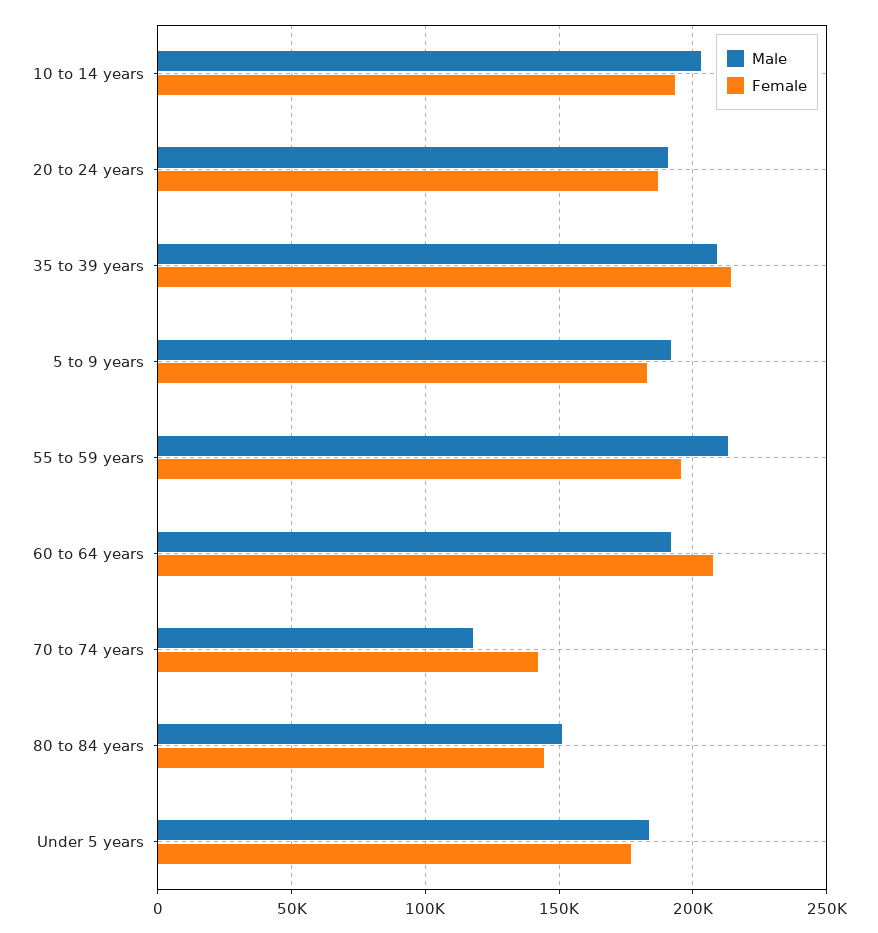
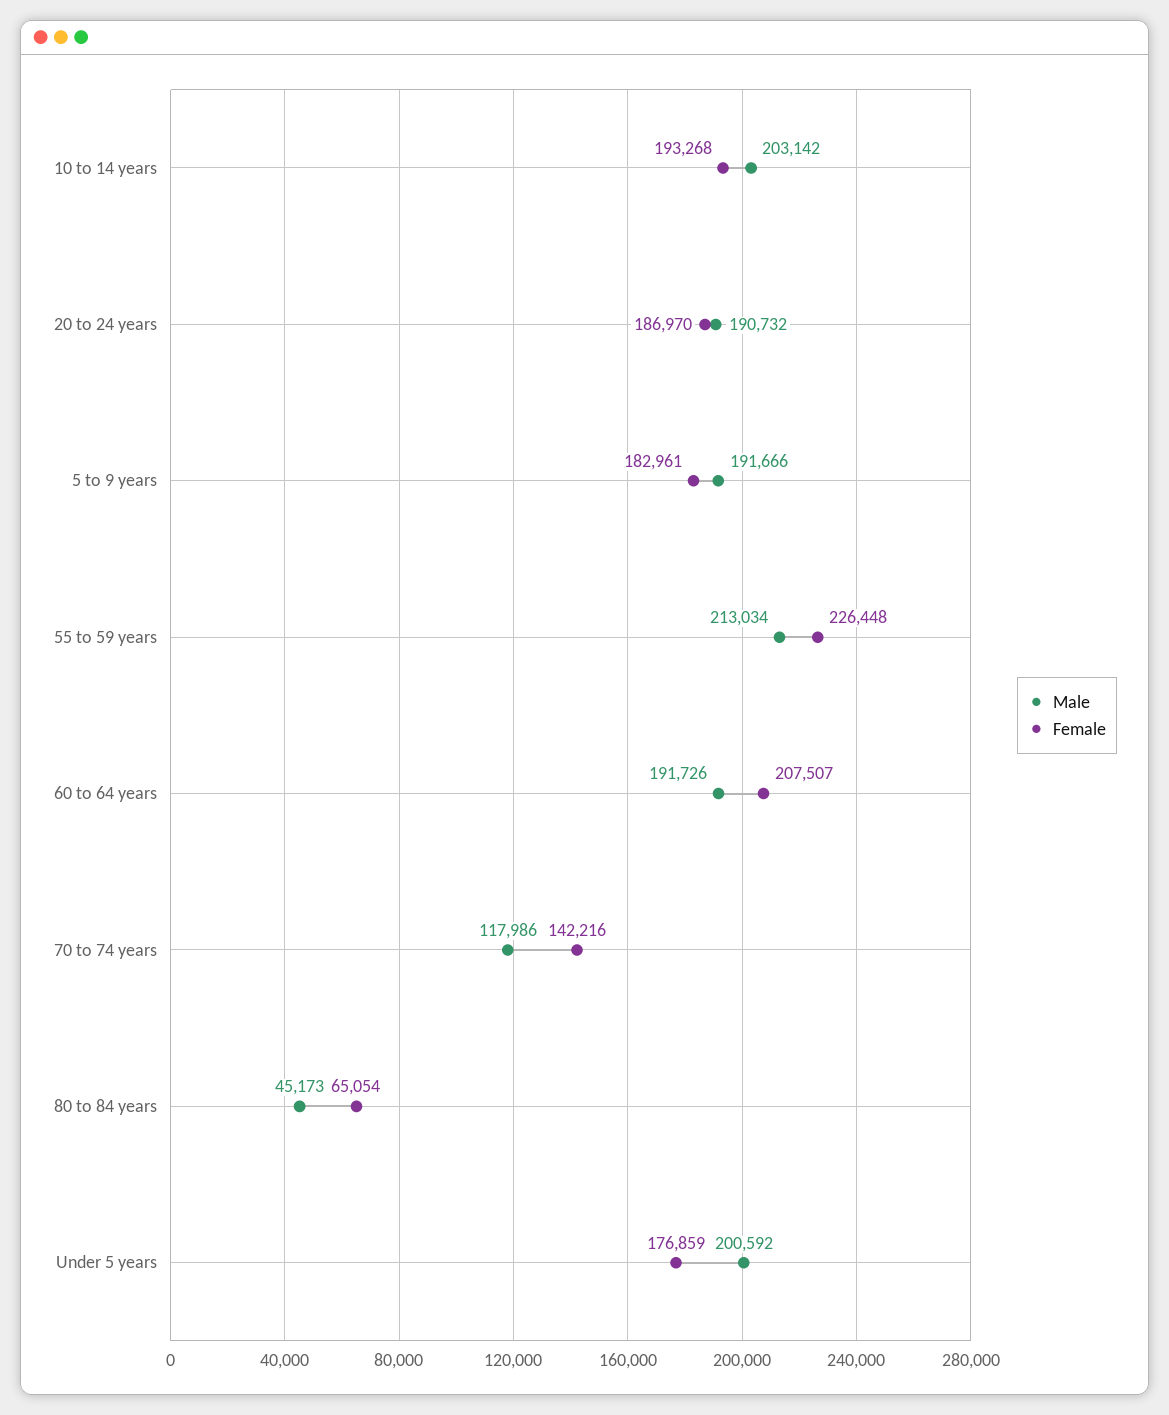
Male, 35 to 39 years: 210000 -> none
Female, 35 to 39 years: 215000 -> none
Female, 55 to 59 years: 195000 -> 226448
Male, 80 to 84 years: 150000 -> 45173
Female, 80 to 84 years: 145000 -> 65054
Male, Under 5 years: 185000 -> 200592

